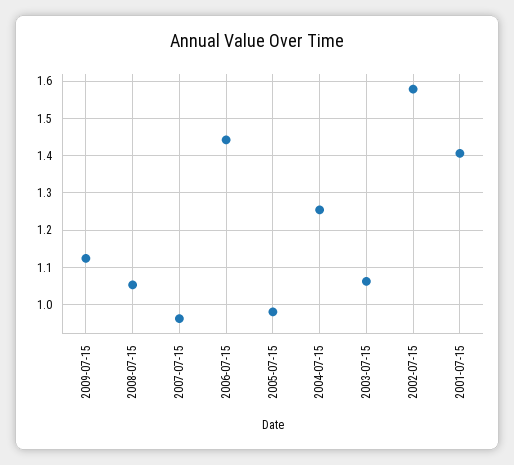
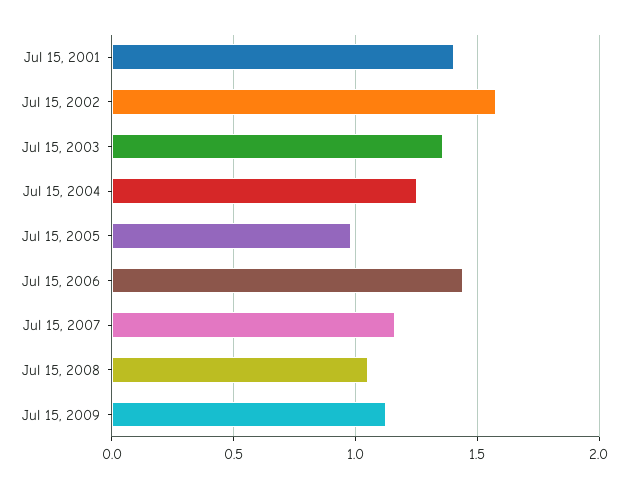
2007-07-15: 0.96 -> 1.15
2003-07-15: 1.06 -> 1.35

